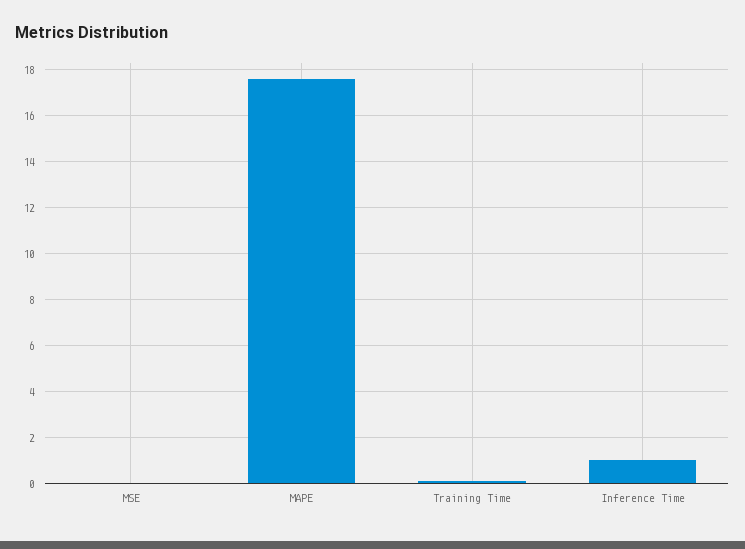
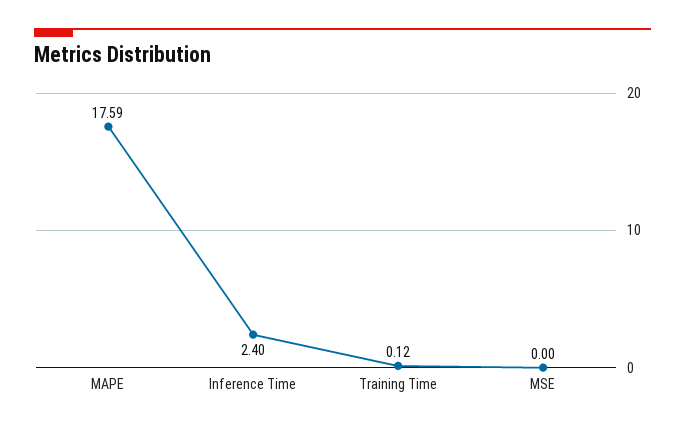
Inference Time: 1 -> 2.4

